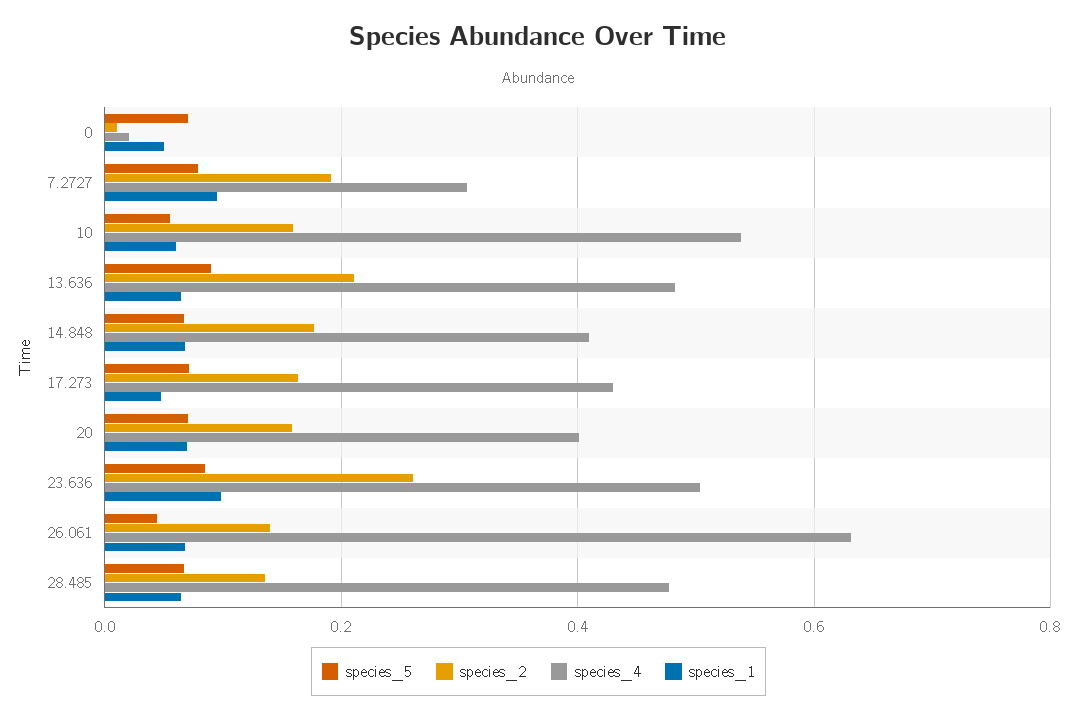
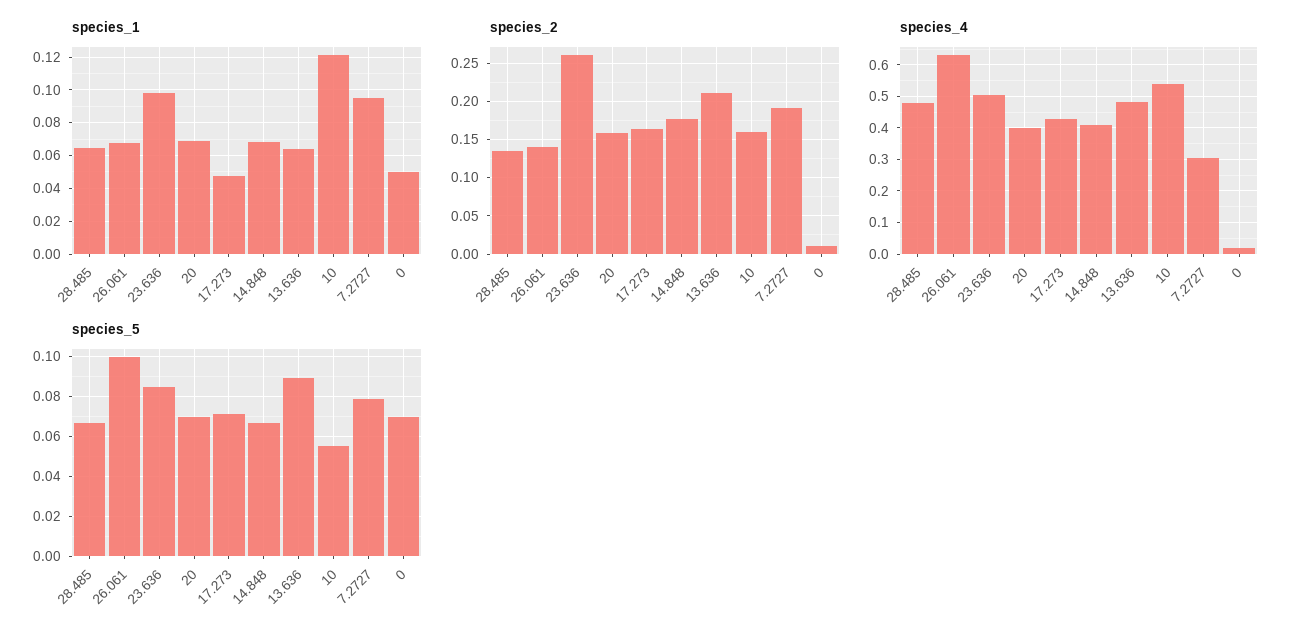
species_1, 10: 0.06 -> 0.12
species_5, 26.061: 0.04 -> 0.1

